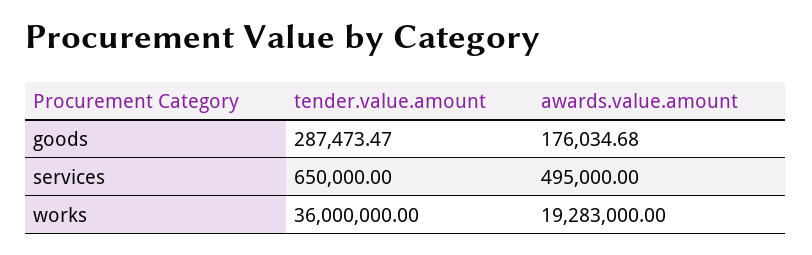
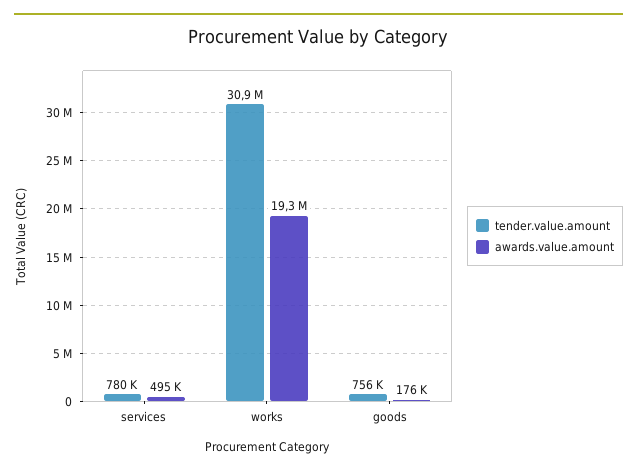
tender.value.amount, goods: 287473.47 -> 756000
tender.value.amount, services: 650000 -> 780000
tender.value.amount, works: 36000000 -> 30900000

